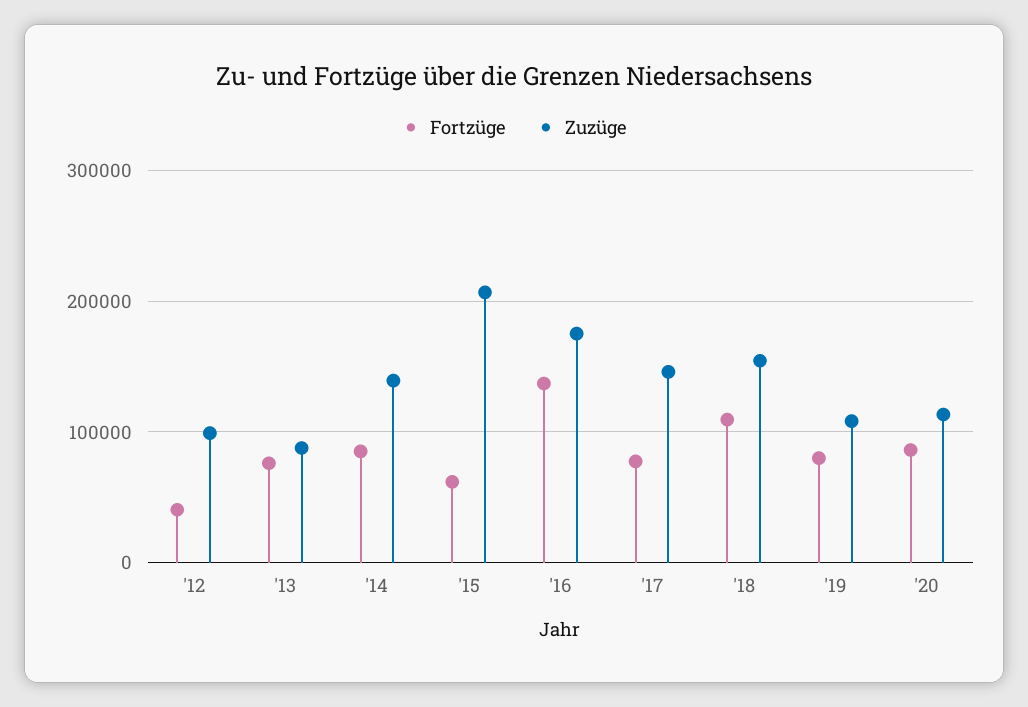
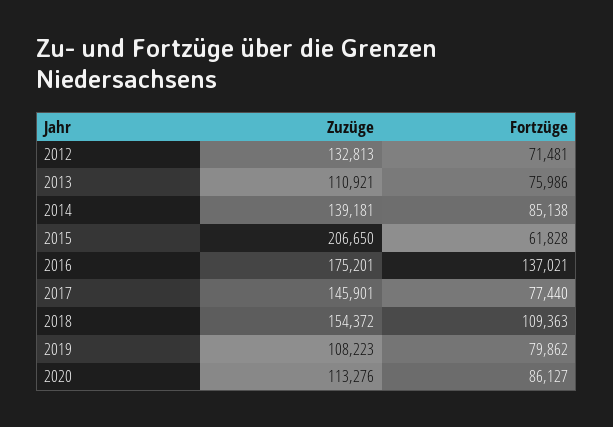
Fortzüge, '12: 40000 -> 71481
Zuzüge, '12: 100000 -> 132813
Zuzüge, '13: 90000 -> 110921

